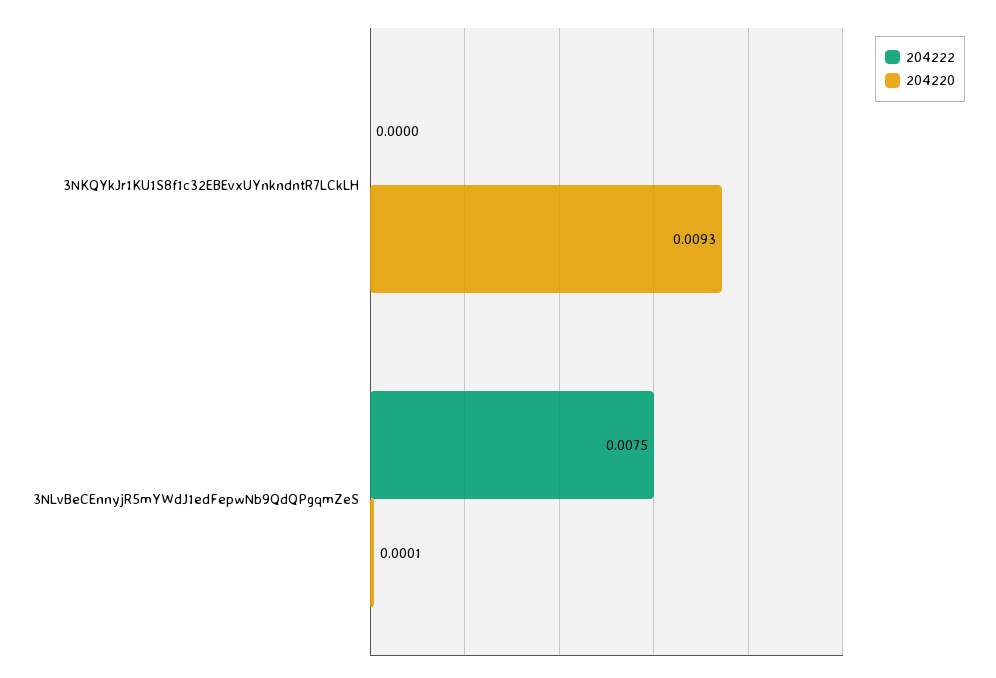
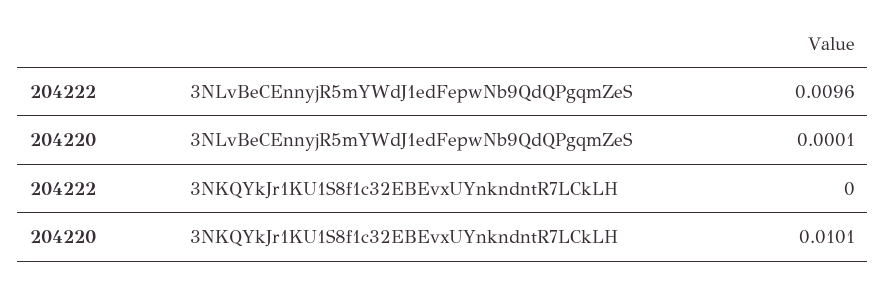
204220, 3NKQYkJr1KU1S8f1c32EBEvxUYnkndntR7LCkLH: 0.0093 -> 0.0101
204222, 3NLvBeCEnnyjR5mYWdJ1edFepwNb9QdQPgqmZeS: 0.0075 -> 0.0096

